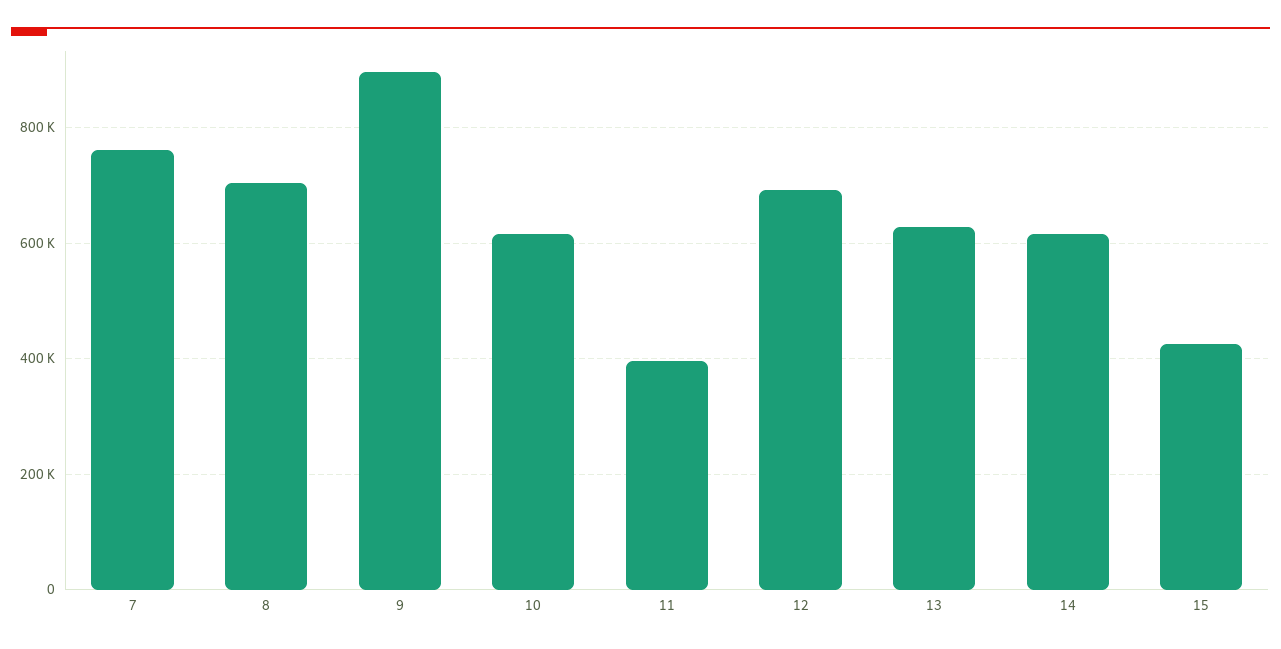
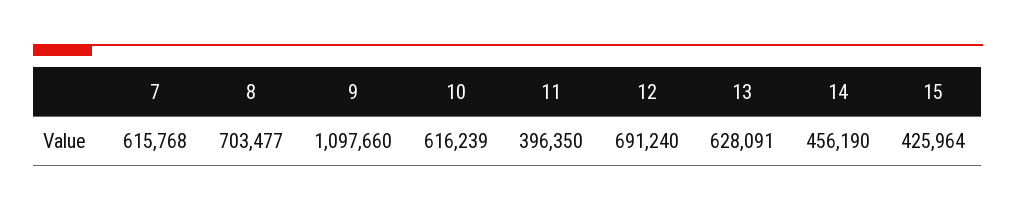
7: 760000 -> 615768
9: 900000 -> 1097660
14: 620000 -> 456190

